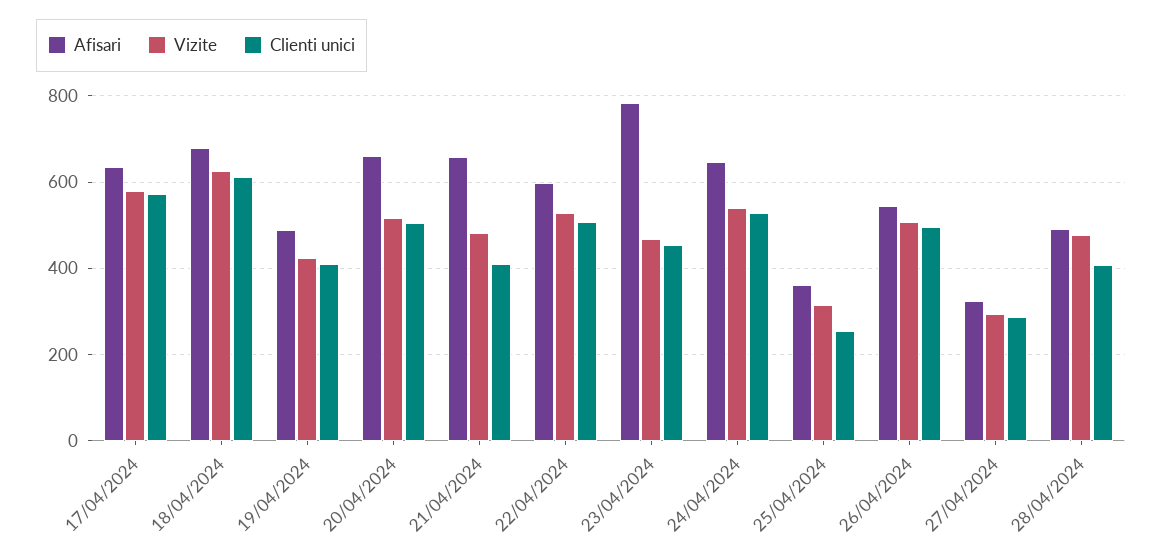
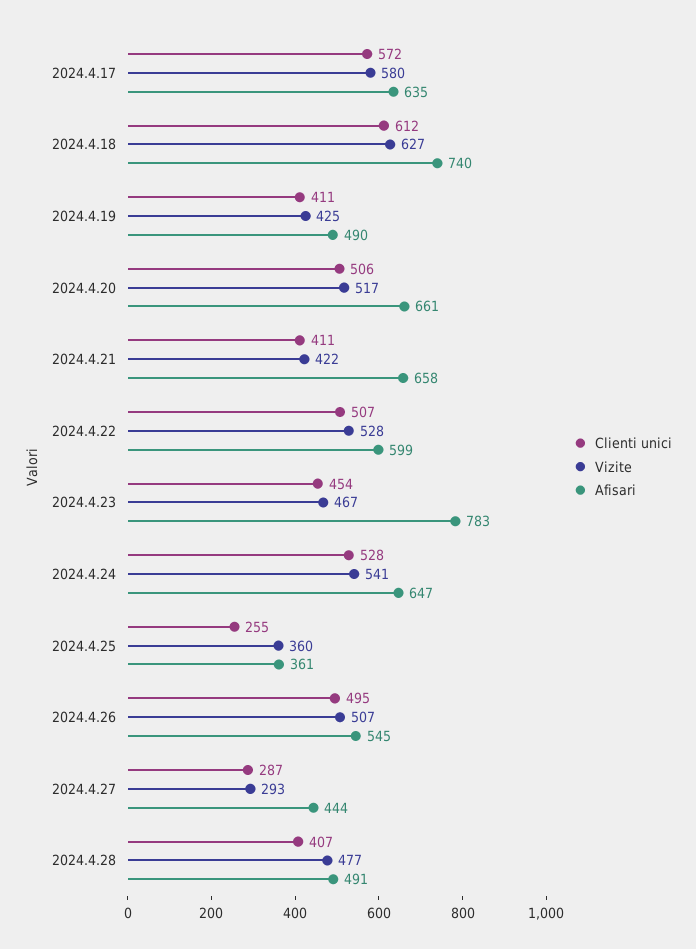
Afisari, 18/04/2024: 680 -> 740
Vizite, 21/04/2024: 480 -> 422
Vizite, 25/04/2024: 320 -> 360
Afisari, 27/04/2024: 320 -> 444

